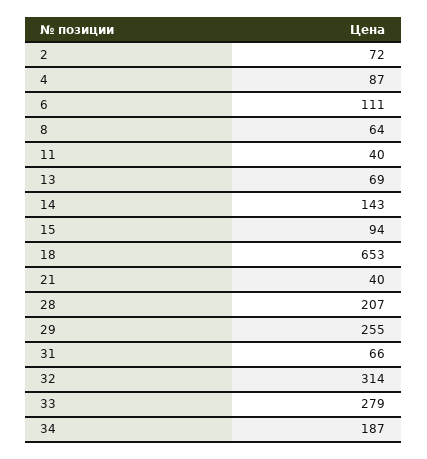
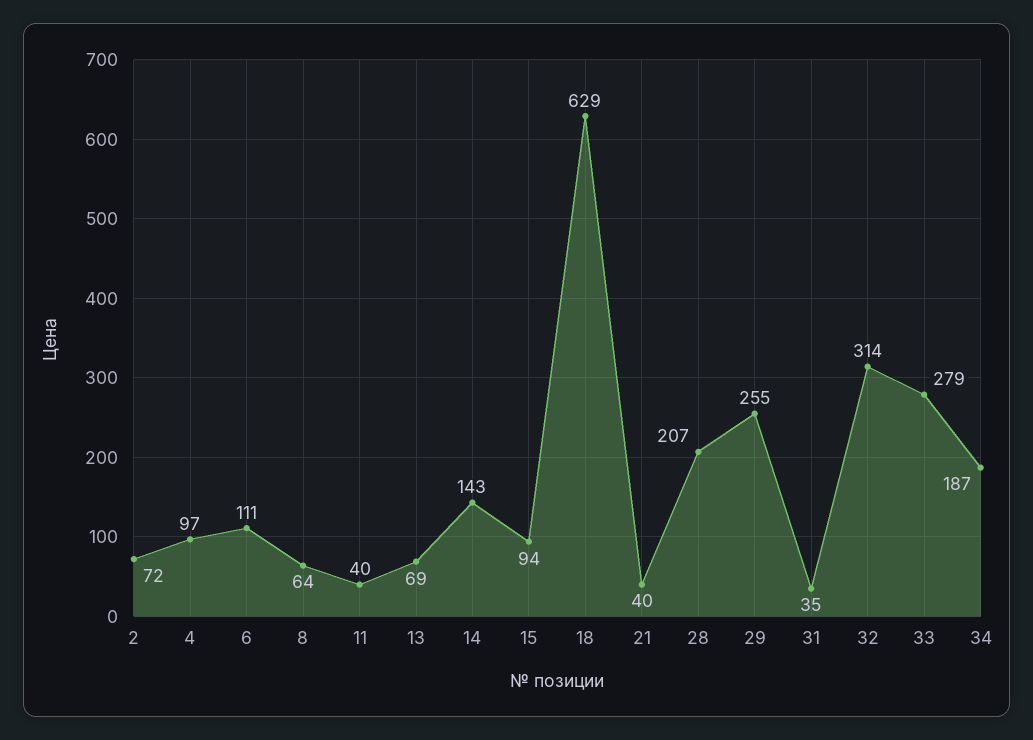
4: 87 -> 97
18: 653 -> 629
31: 66 -> 35

